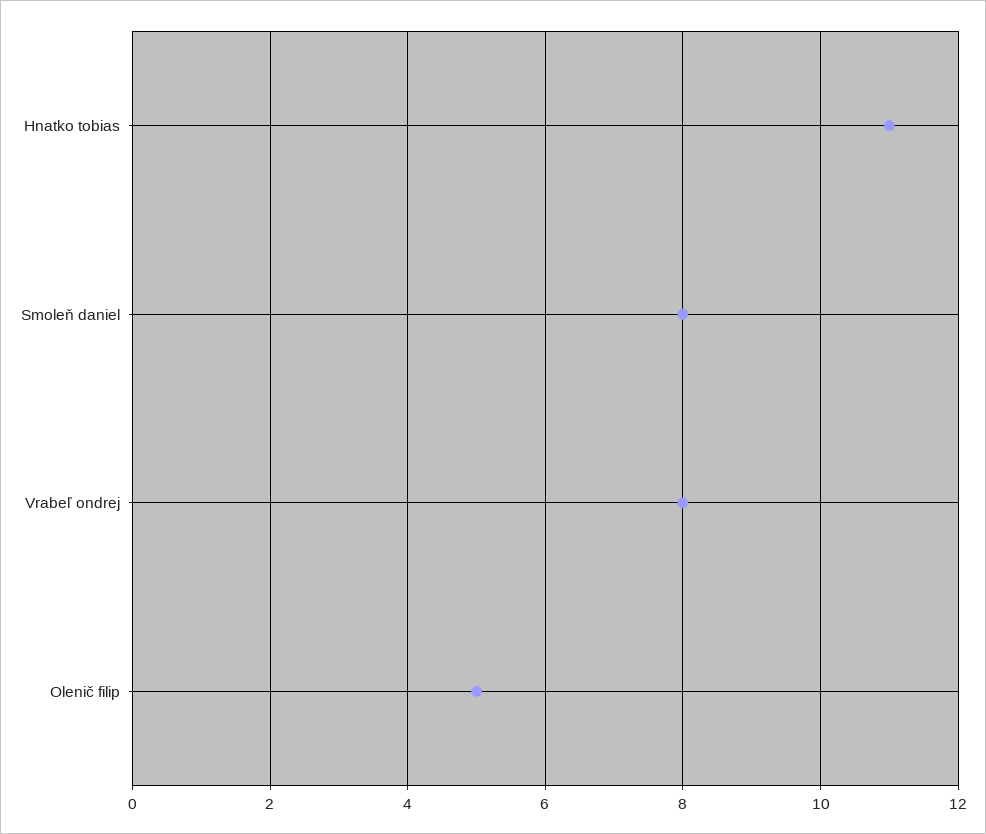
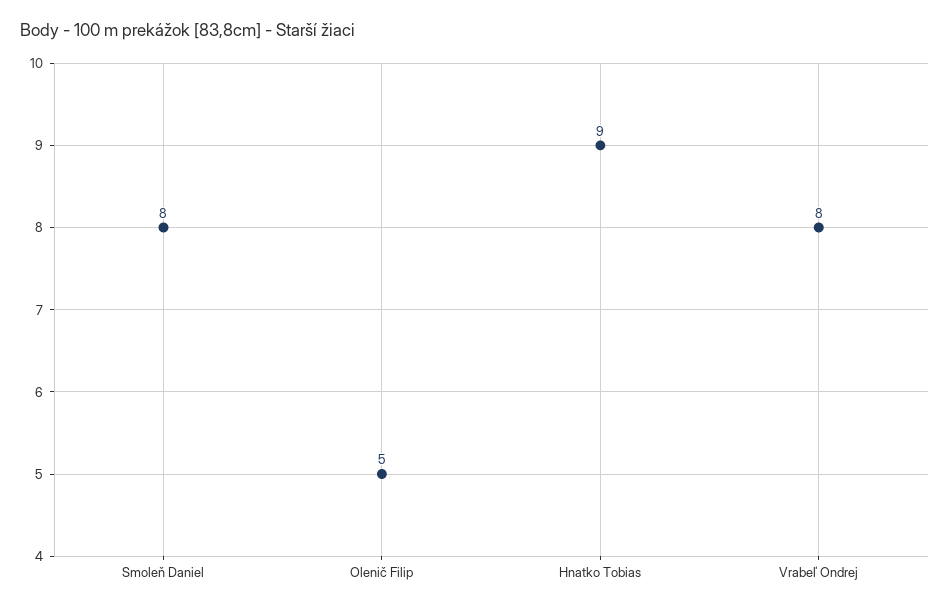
Hnatko tobias: 11 -> 9

